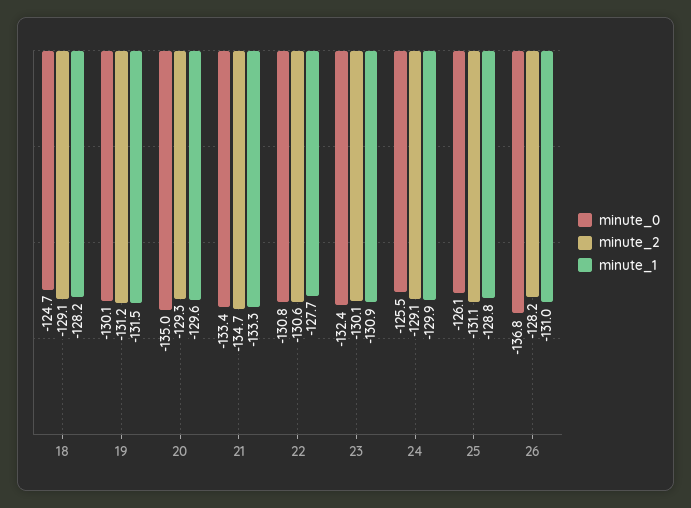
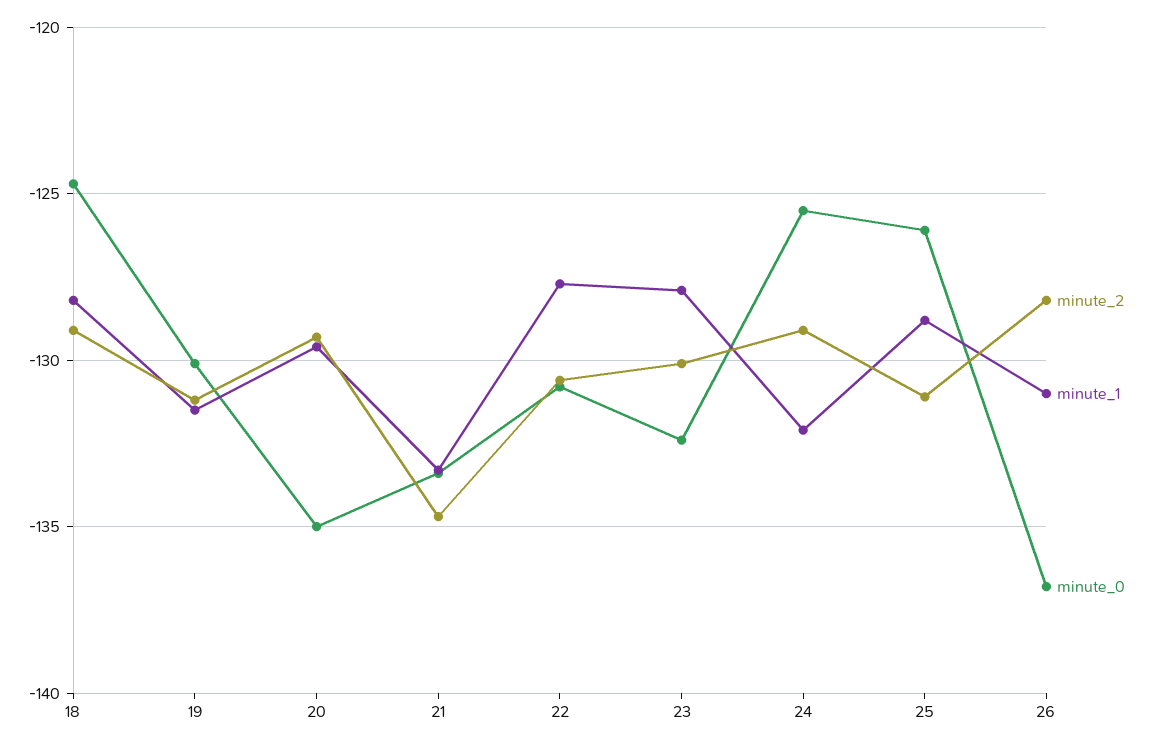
minute_1, 23: -130.9 -> -128
minute_1, 24: -129.9 -> -132

